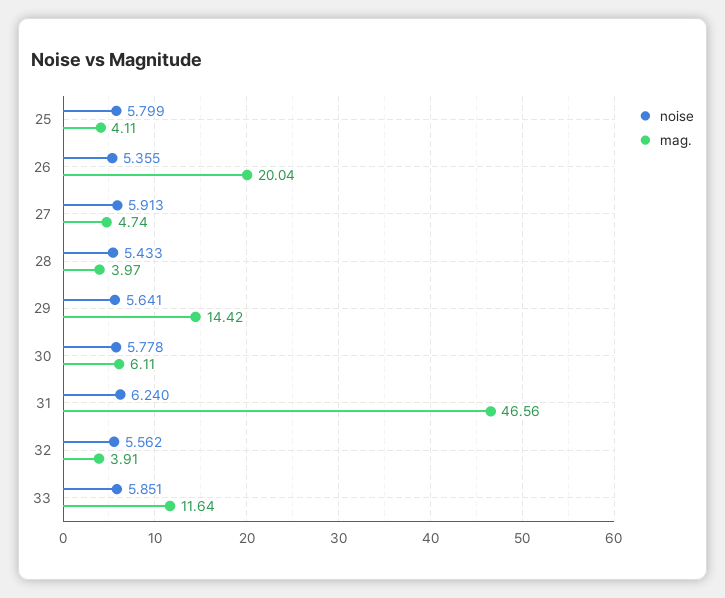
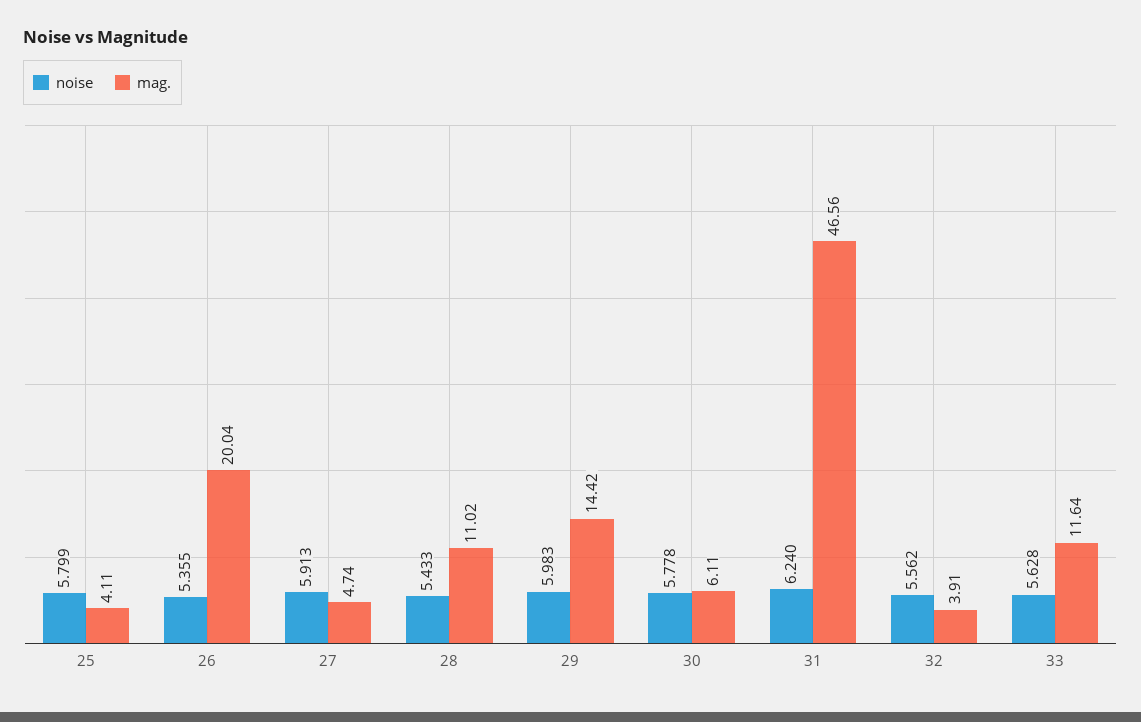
mag., 28: 3.97 -> 11.02
noise, 29: 5.641 -> 5.983
noise, 33: 5.851 -> 5.628

